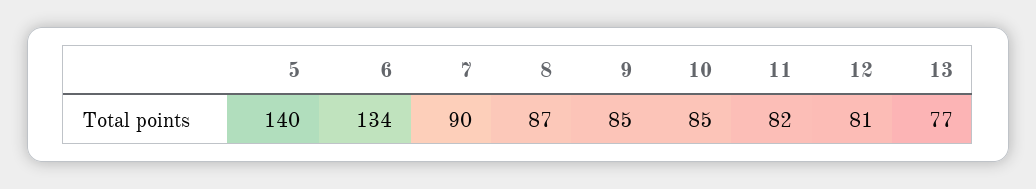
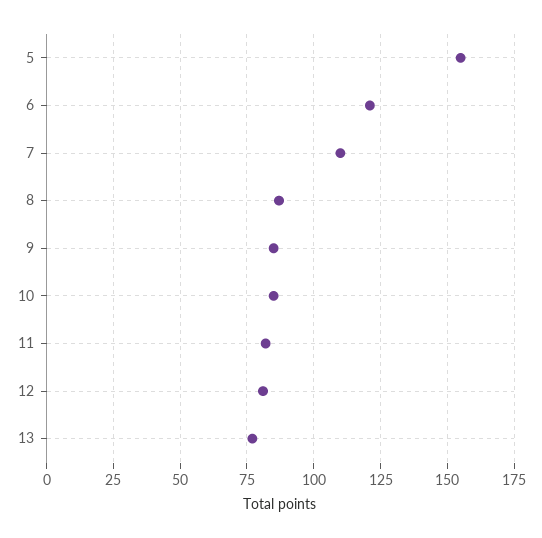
5: 140 -> 155
6: 134 -> 120
7: 90 -> 110

